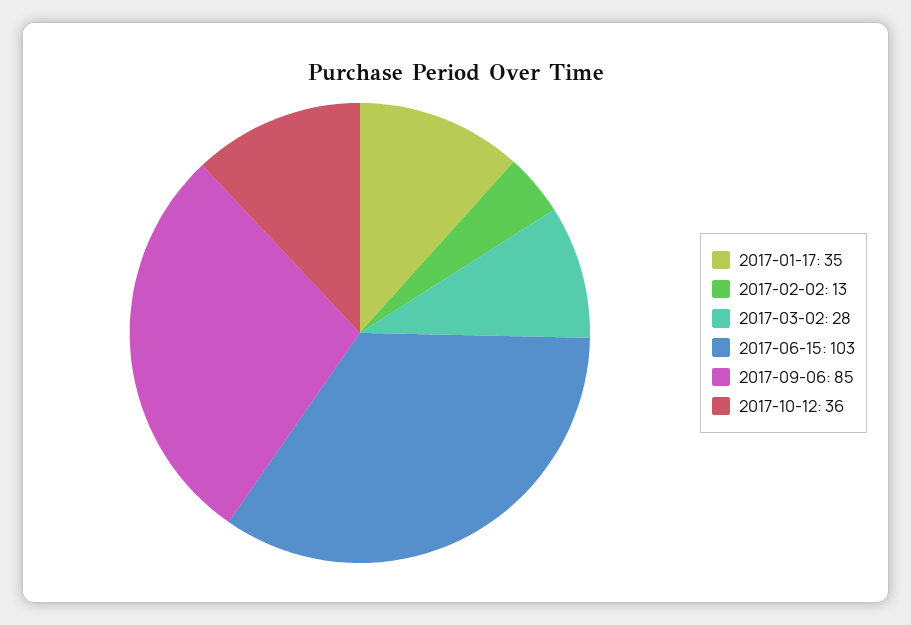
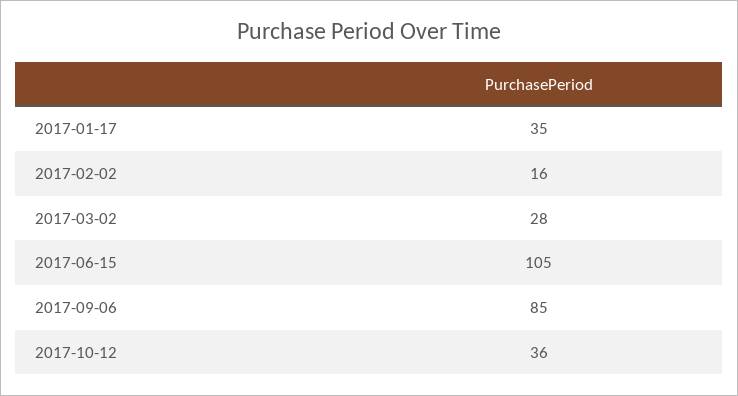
2017-02-02: 13 -> 16
2017-06-15: 103 -> 105

